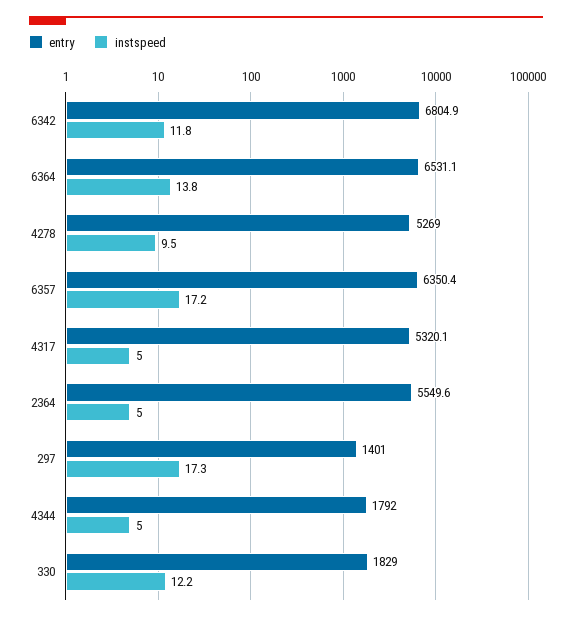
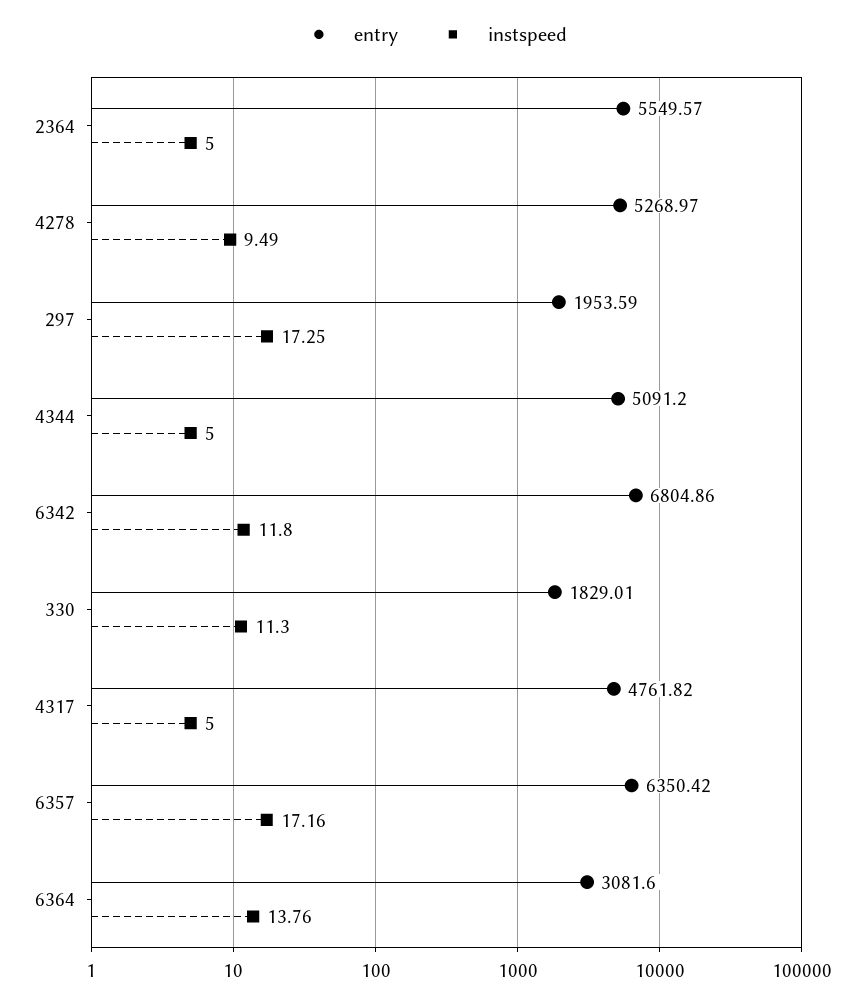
entry, 6364: 6531.1 -> 3081.6
entry, 4317: 5320.1 -> 4761.82
entry, 297: 1401 -> 1953.59
entry, 4344: 1792 -> 5091.2
instspeed, 330: 12.2 -> 11.3

